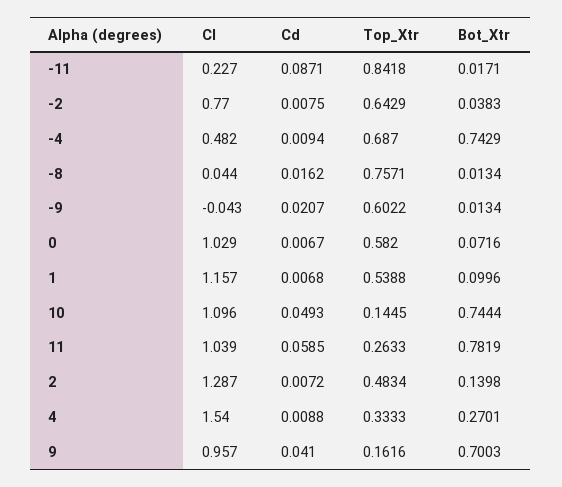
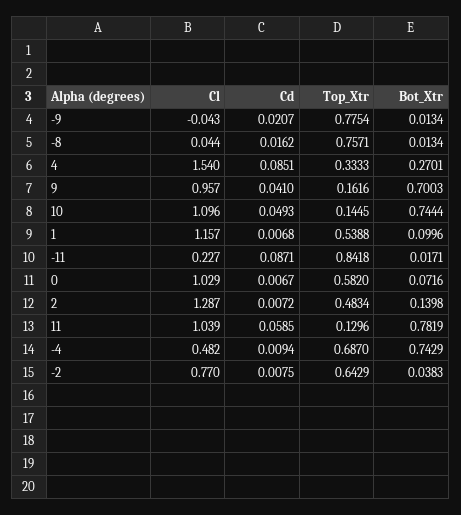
Top_Xtr, -9: 0.6022 -> 0.7754
Top_Xtr, 11: 0.2633 -> 0.1296
Cd, 4: 0.0088 -> 0.0851

